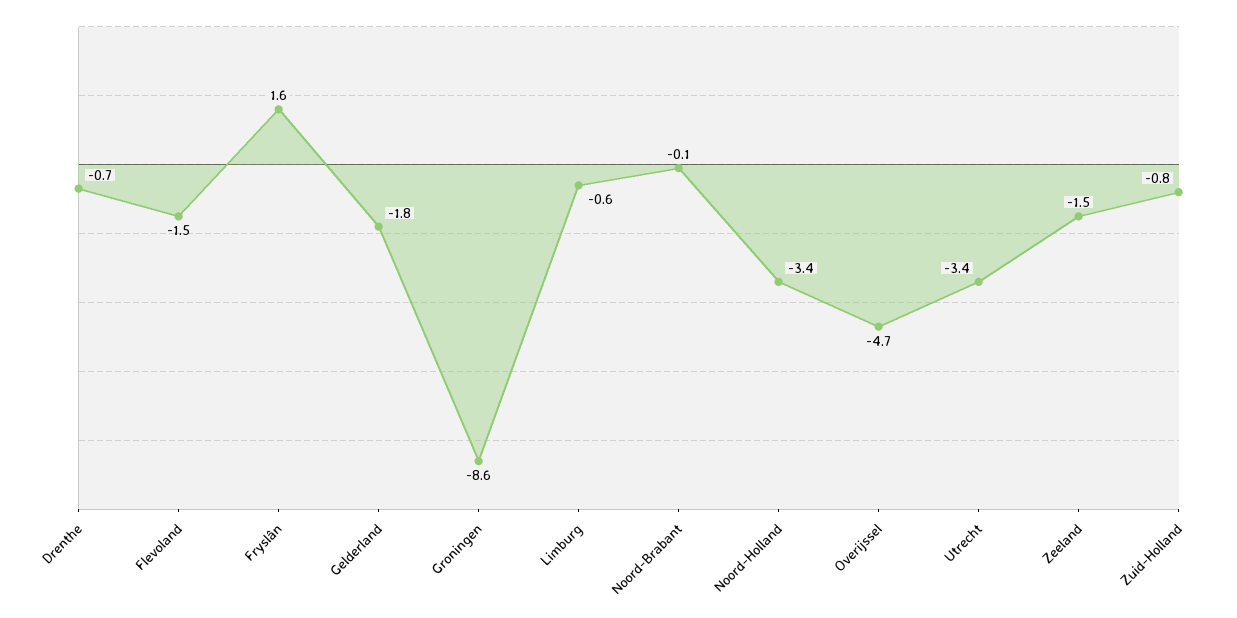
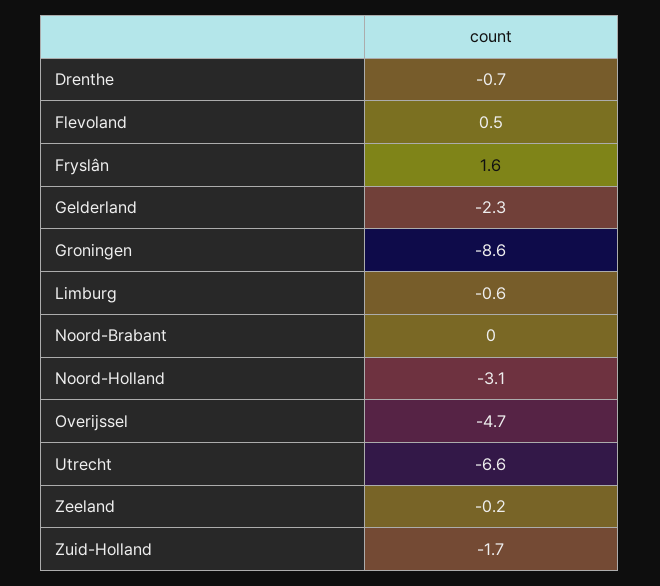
Flevoland: -1.5 -> 0.5
Gelderland: -1.8 -> -2.3
Noord-Brabant: -0.1 -> 0
Noord-Holland: -3.4 -> -3.1
Utrecht: -3.4 -> -6.6
Zeeland: -1.5 -> -0.2
Zuid-Holland: -0.8 -> -1.7

